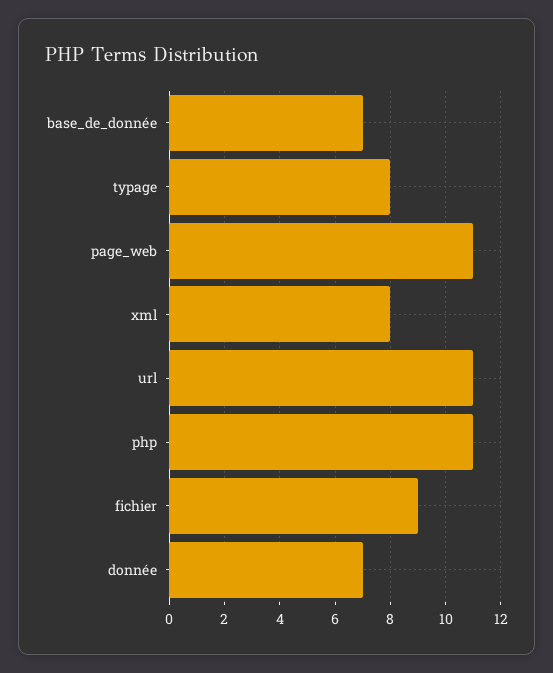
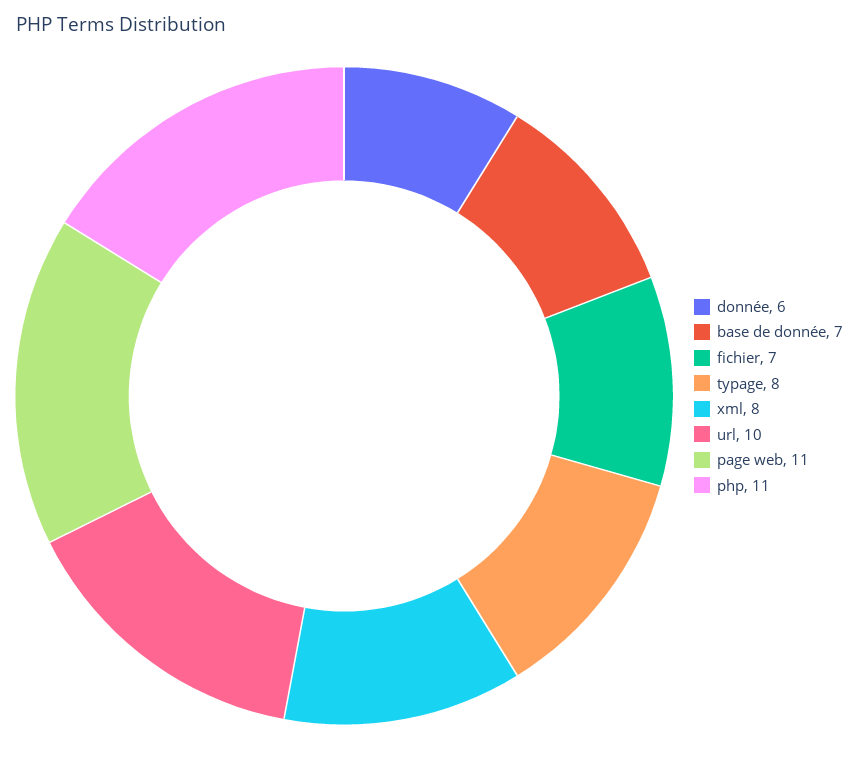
url: 11 -> 10
fichier: 9 -> 7
donnée: 7 -> 6

